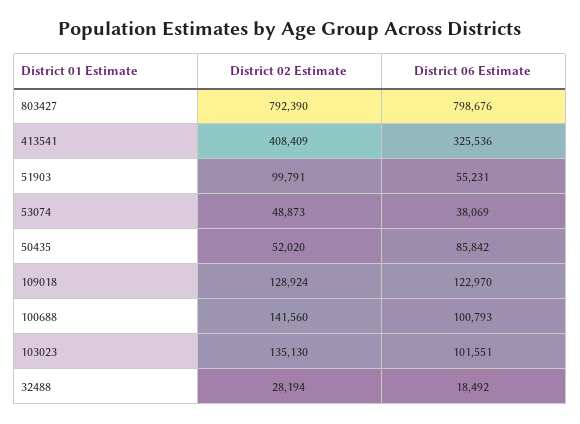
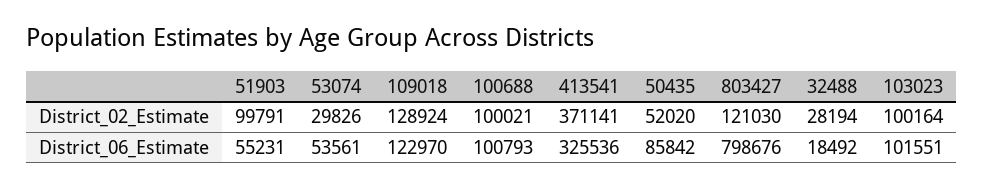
District 02 Estimate, 803427: 792390 -> 121030
District 02 Estimate, 413541: 408409 -> 371141
District 02 Estimate, 53074: 48873 -> 29826
District 06 Estimate, 53074: 38069 -> 53561
District 02 Estimate, 100688: 141560 -> 100021
District 02 Estimate, 103023: 135130 -> 100164

